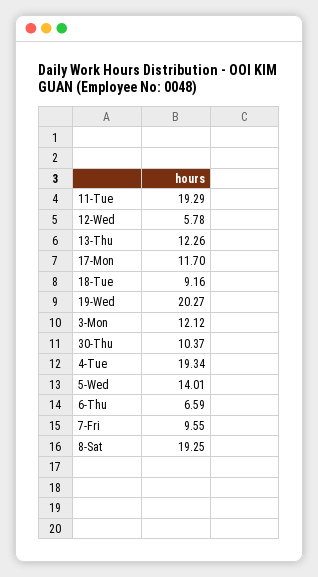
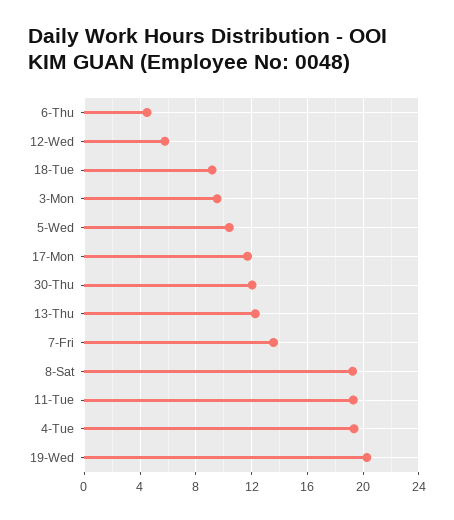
3-Mon: 12.12 -> 9.5
30-Thu: 10.37 -> 12
5-Wed: 14.01 -> 10.5
6-Thu: 6.59 -> 4.5
7-Fri: 9.55 -> 13.5

